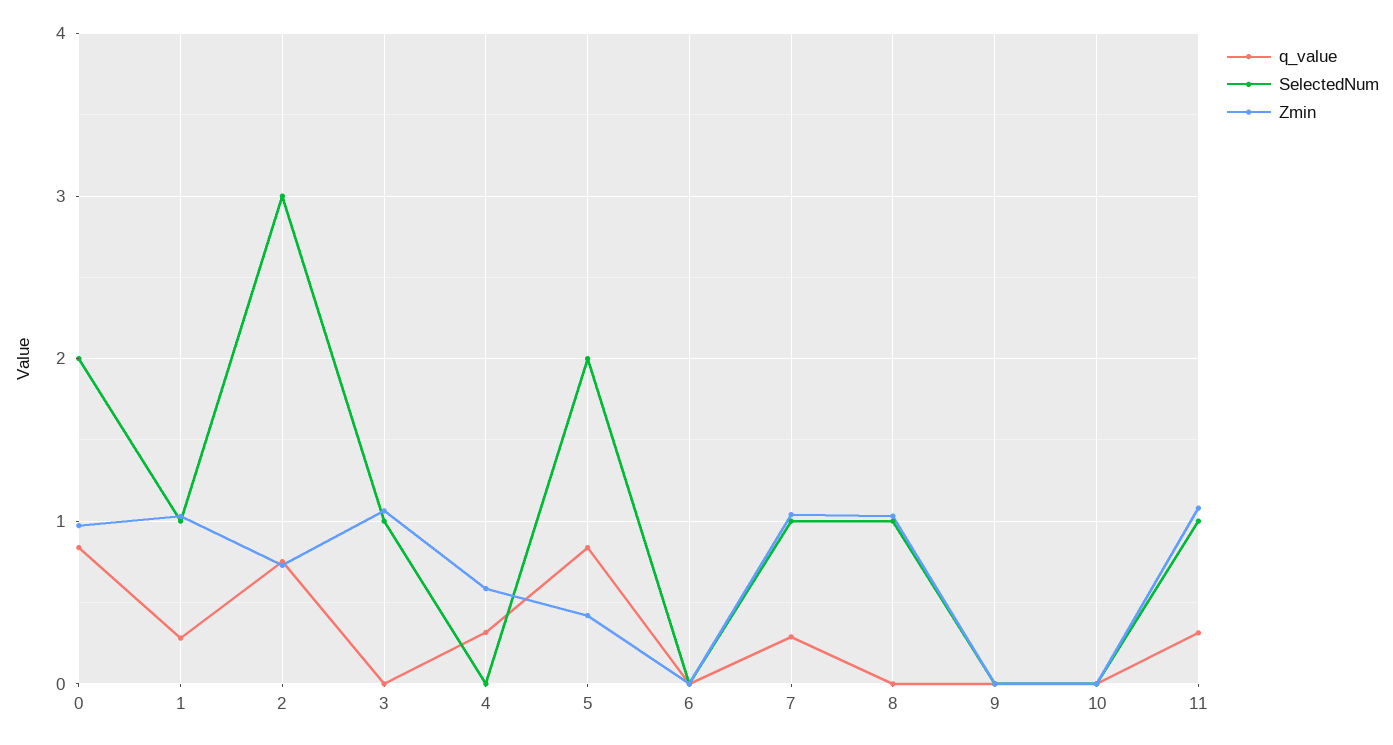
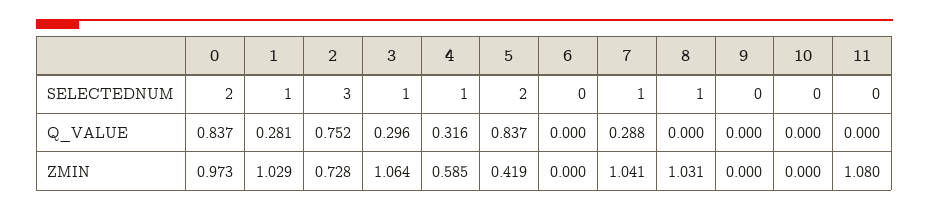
q_value, 3: 0 -> 0.296
SelectedNum, 4: 0 -> 1
q_value, 11: 0.3 -> 0
SelectedNum, 11: 1 -> 0

